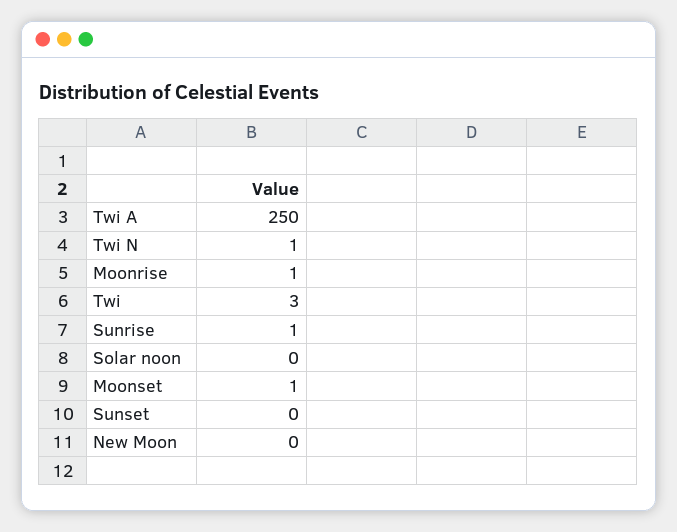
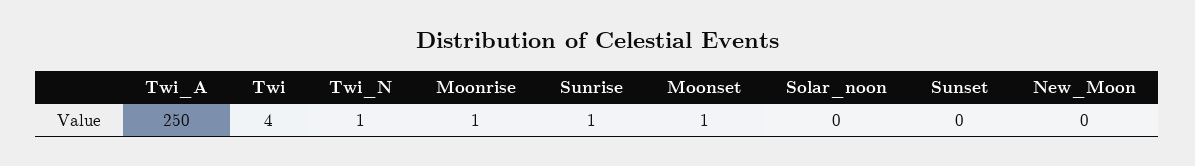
Twi: 3 -> 4

